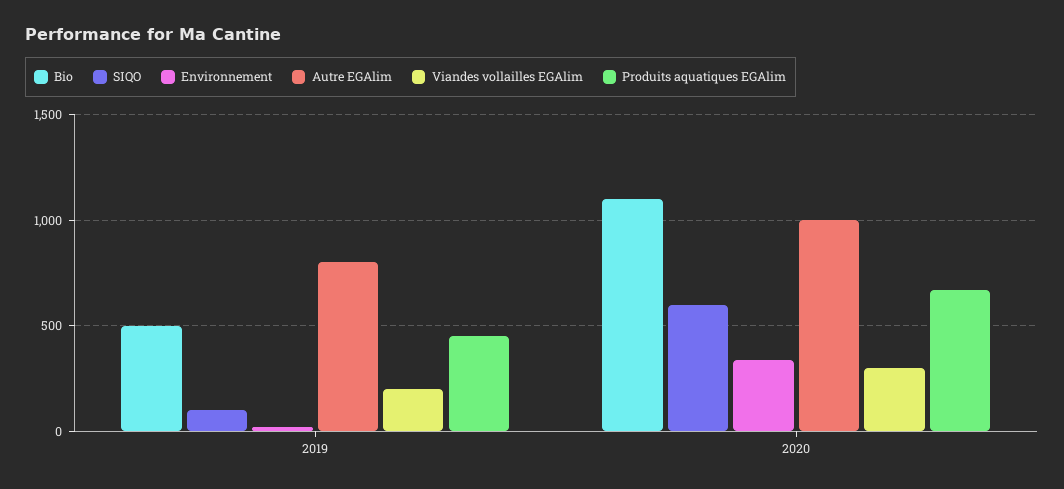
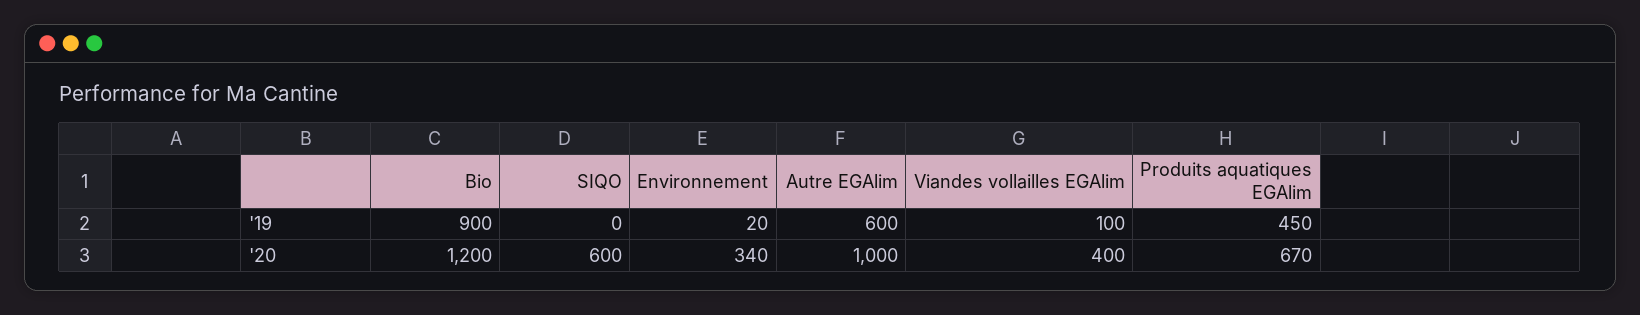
Bio, 2019: 500 -> 900
SIQO, 2019: 100 -> 0
Autre EGAlim, 2019: 800 -> 600
Viandes vollailles EGAlim, 2019: 200 -> 100
Bio, 2020: 1100 -> 1200
Viandes vollailles EGAlim, 2020: 300 -> 400

